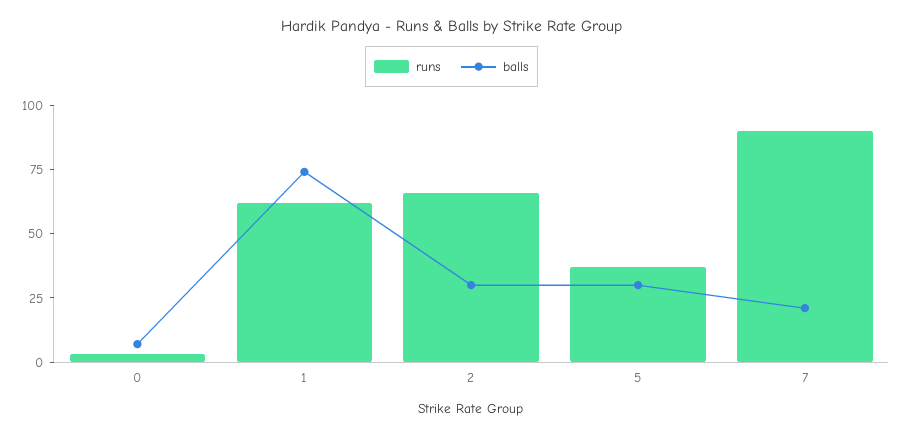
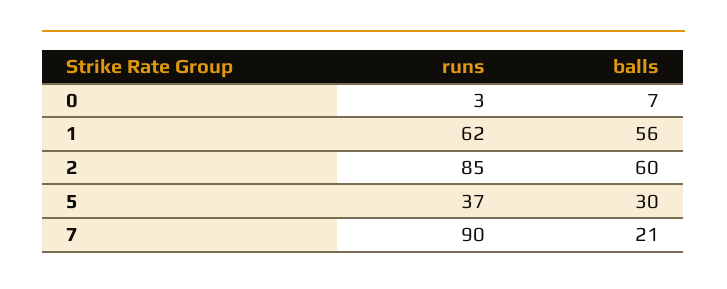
balls, 1: 75 -> 56
runs, 2: 65 -> 85
balls, 2: 30 -> 60

